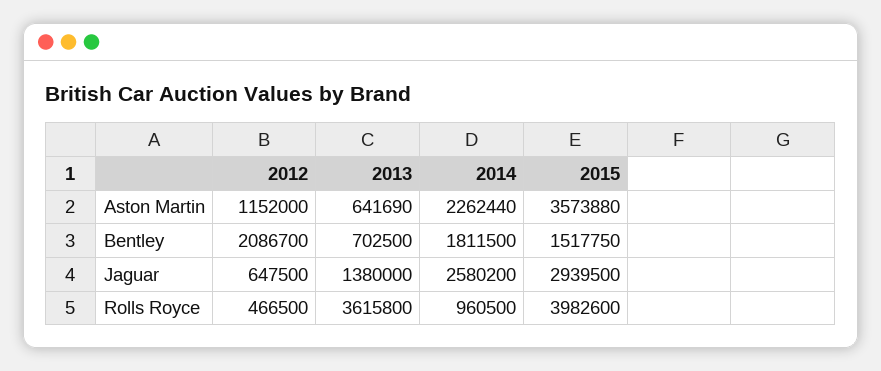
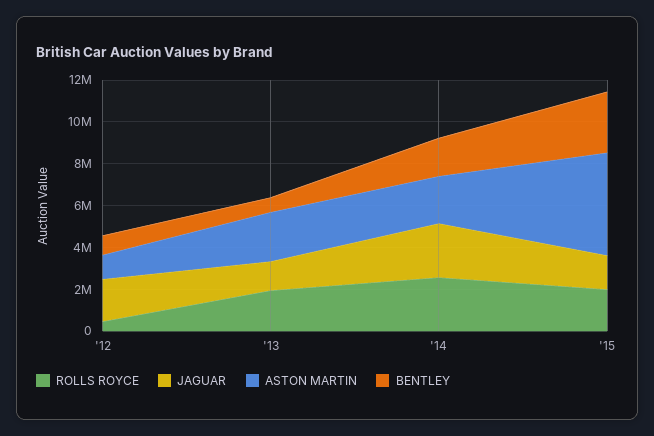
Aston Martin, 2013: 641690 -> 2500000
Aston Martin, 2015: 3573880 -> 5000000
Bentley, 2012: 2086700 -> 1000000
Bentley, 2015: 1517750 -> 3000000
Jaguar, 2012: 647500 -> 2000000
Jaguar, 2015: 2939500 -> 1500000
Rolls Royce, 2013: 3615800 -> 2000000
Rolls Royce, 2014: 960500 -> 2500000
Rolls Royce, 2015: 3982600 -> 2000000

